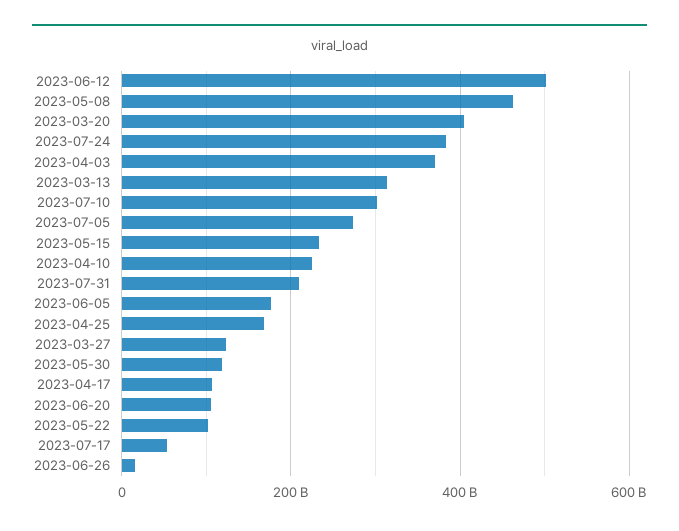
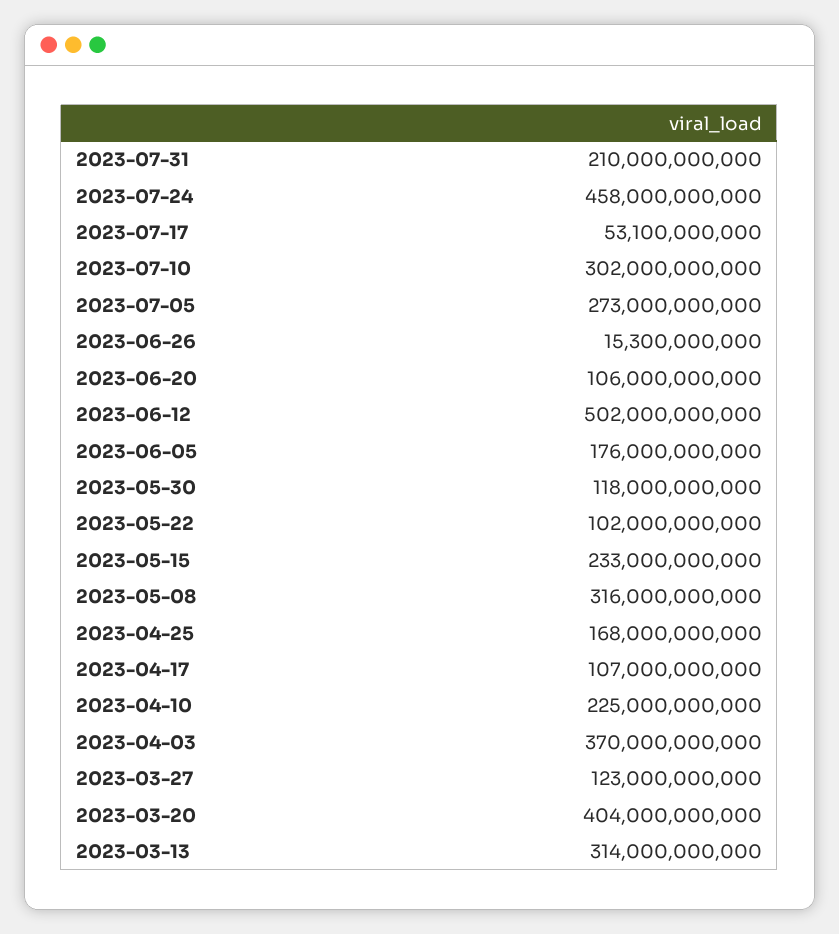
2023-05-08: 460000000000 -> 316000000000
2023-07-24: 380000000000 -> 458000000000

